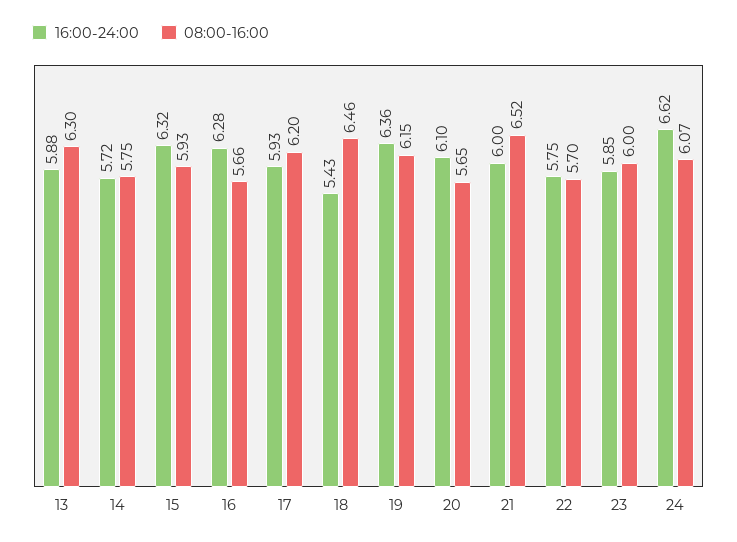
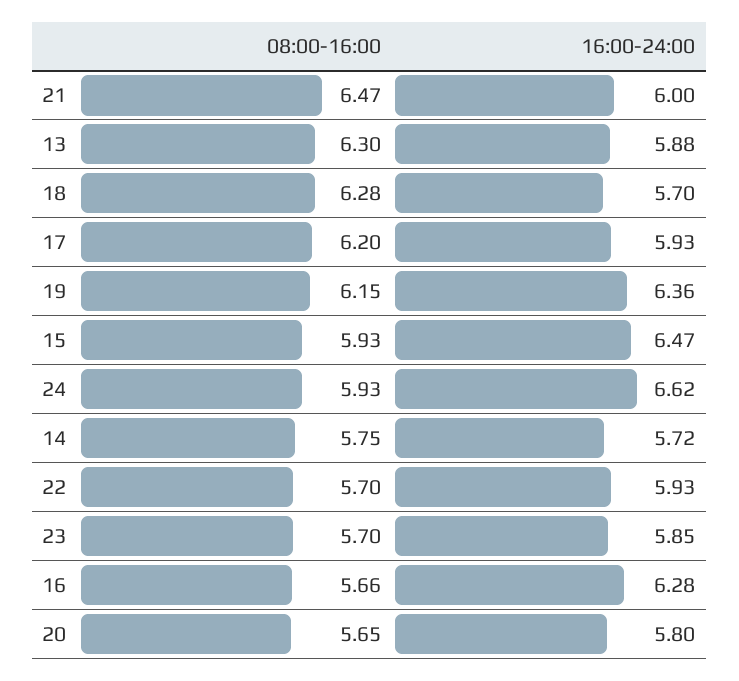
16:00-24:00, 15: 6.32 -> 6.47
16:00-24:00, 18: 5.43 -> 5.7
08:00-16:00, 18: 6.46 -> 6.28
16:00-24:00, 20: 6.1 -> 5.8
08:00-16:00, 21: 6.52 -> 6.47
16:00-24:00, 22: 5.75 -> 5.93
08:00-16:00, 23: 6 -> 5.7
08:00-16:00, 24: 6.07 -> 5.93

